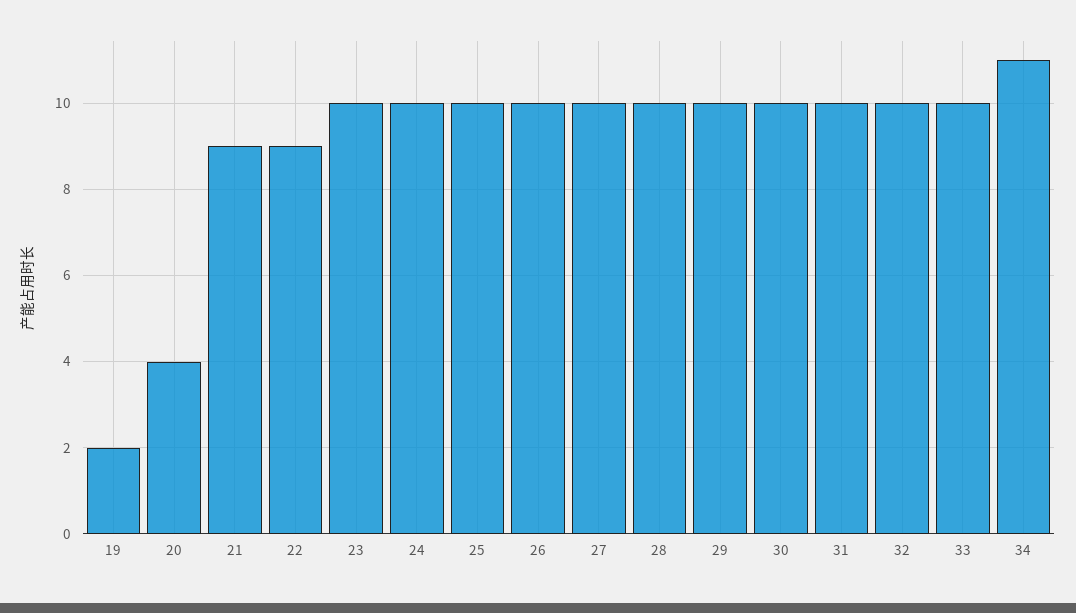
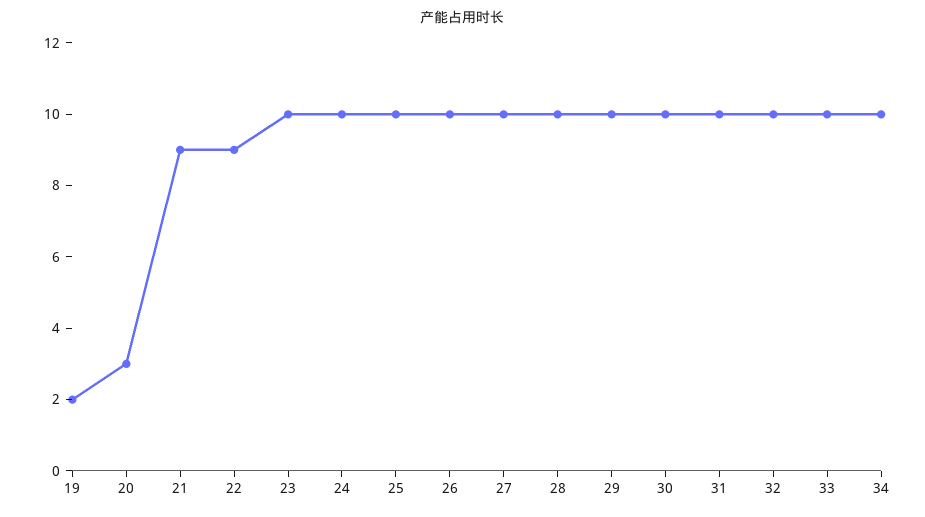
20: 4 -> 3
34: 11 -> 10

